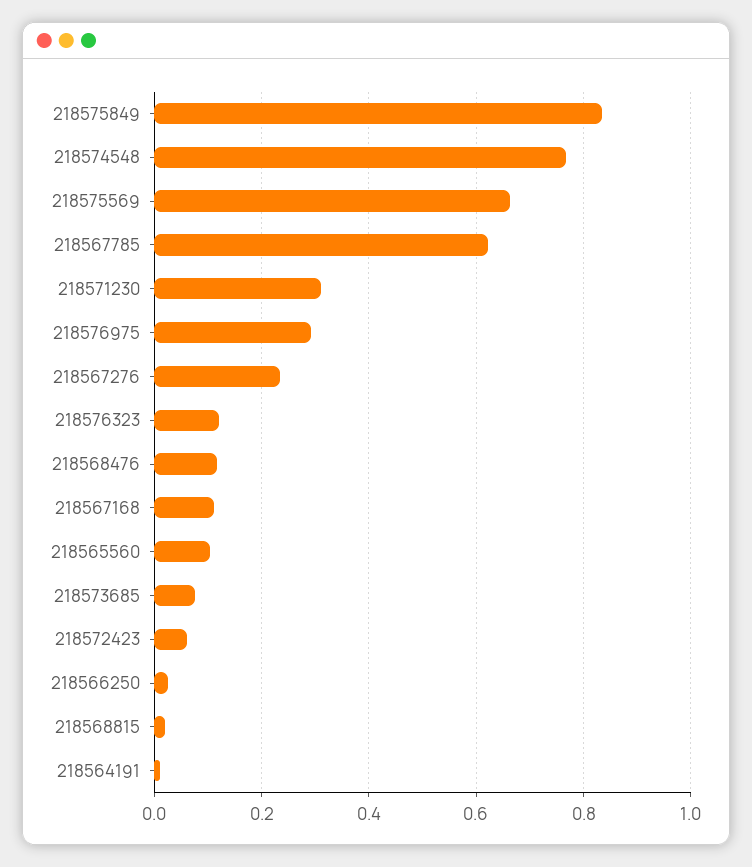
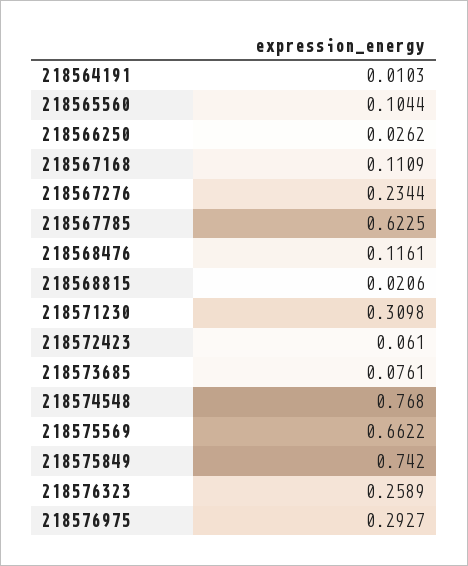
218575849: 0.84 -> 0.742
218576323: 0.12 -> 0.2589

